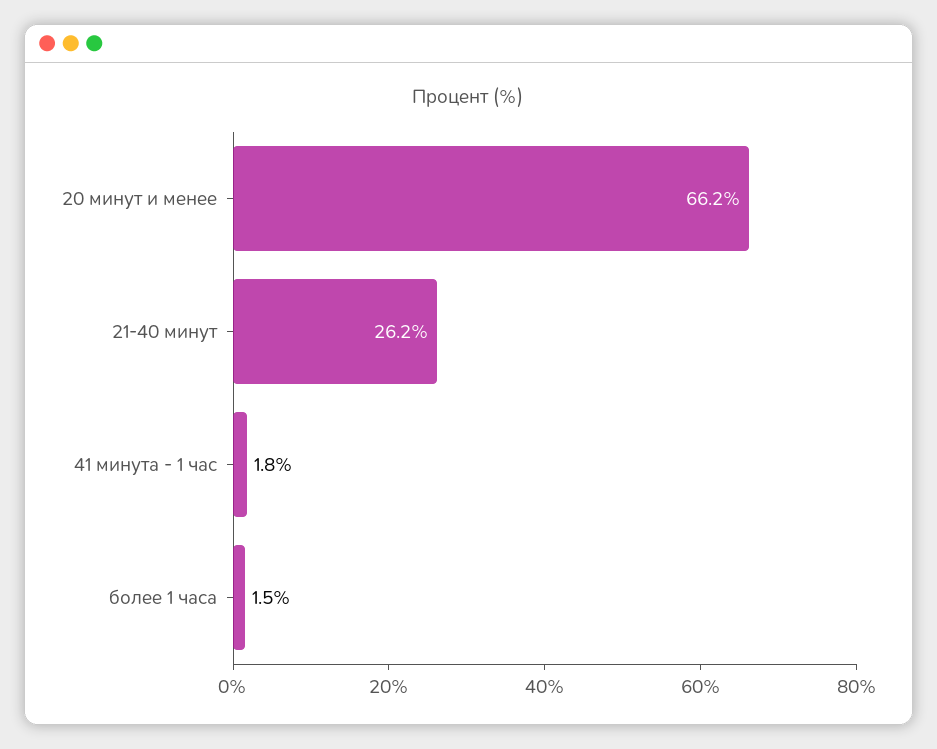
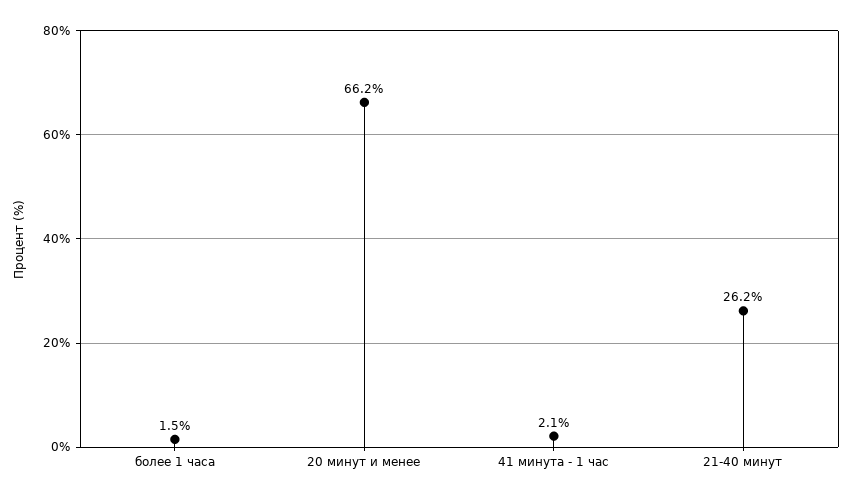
41 минута - 1 час: 1.8 -> 2.1

